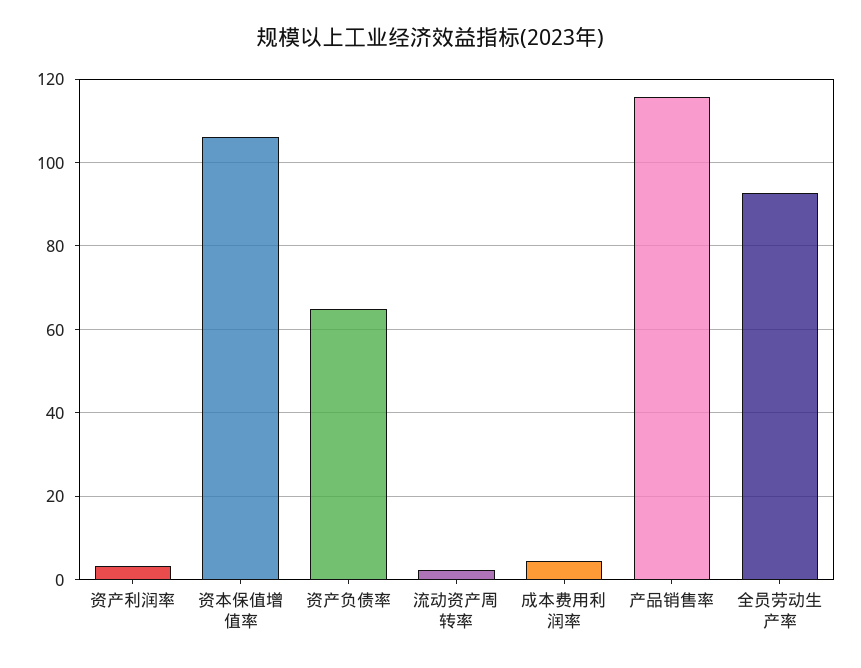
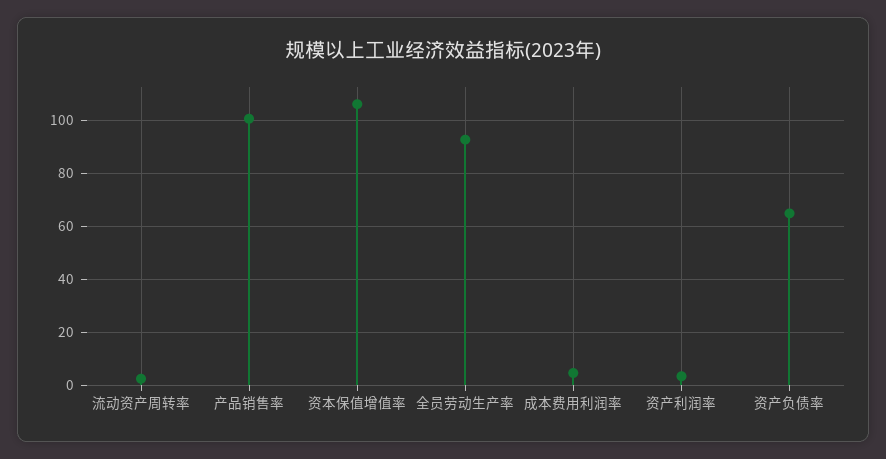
产品销售率: 116 -> 100

